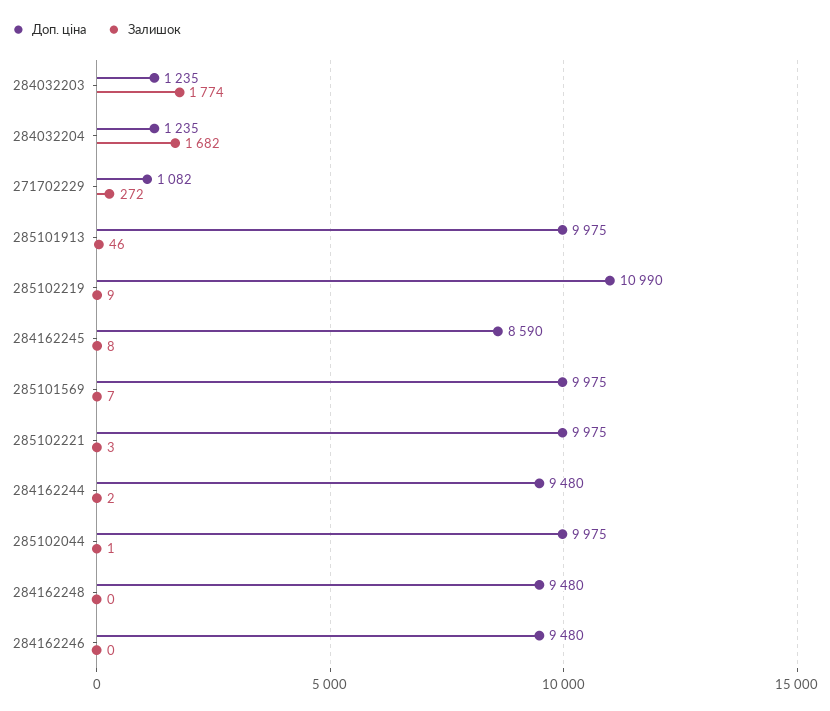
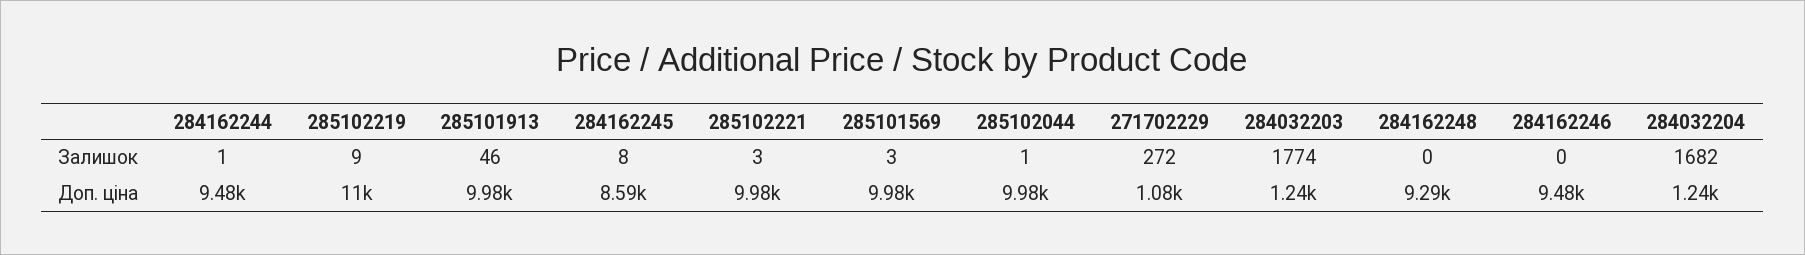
Залишок, 285101569: 7 -> 3
Залишок, 284162244: 2 -> 1
Доп. ціна, 284162248: 9480 -> 9290

